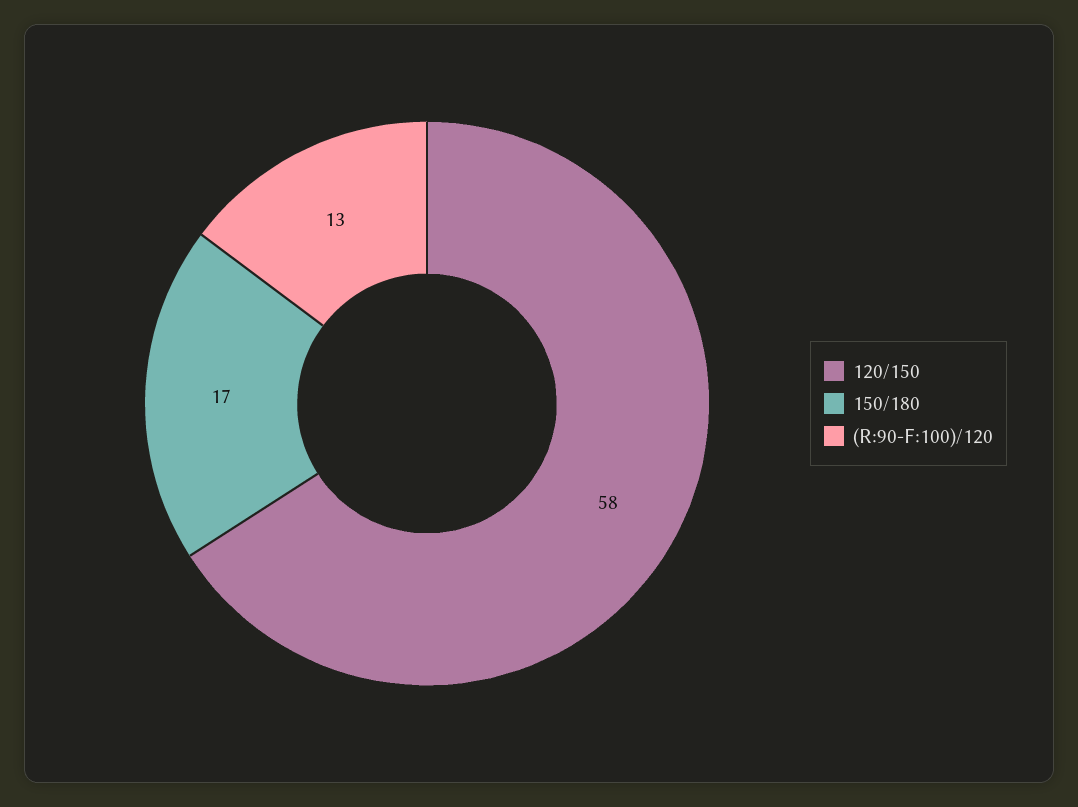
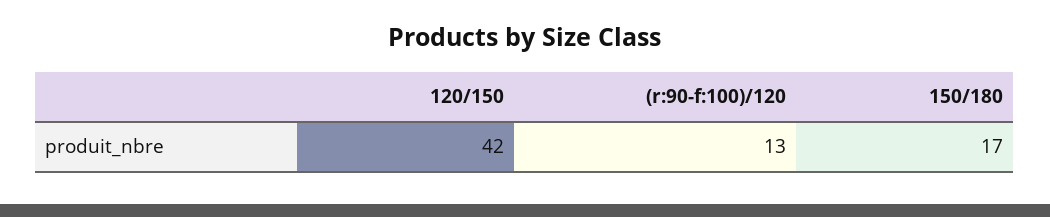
120/150: 58 -> 42

